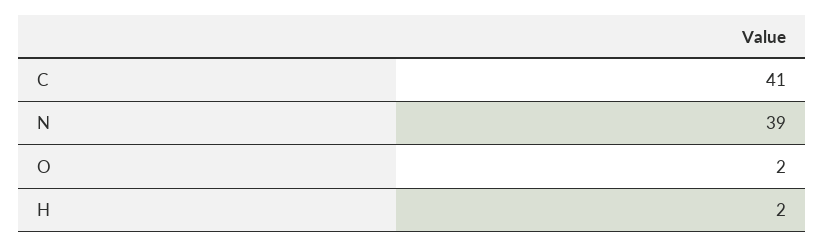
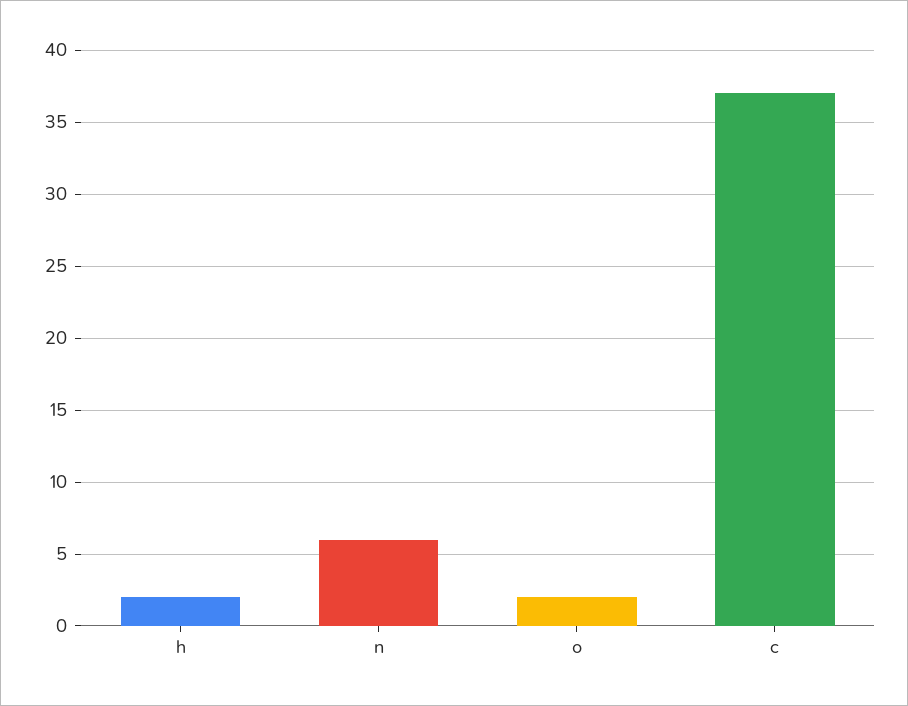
C: 41 -> 37
N: 39 -> 6

